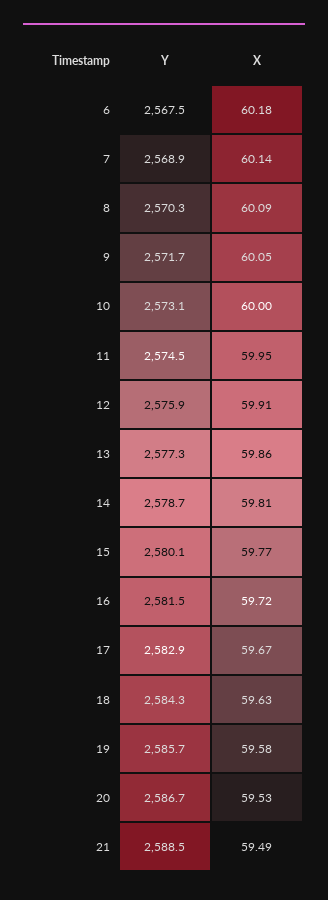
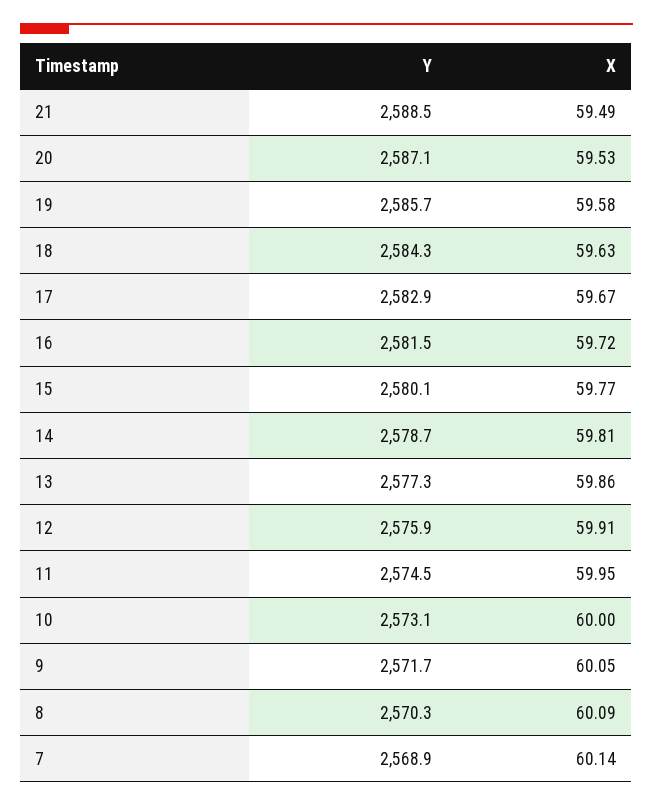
Y, 6: 2567.5 -> none
X, 6: 60.18 -> none
Y, 20: 2586.7 -> 2587.1

